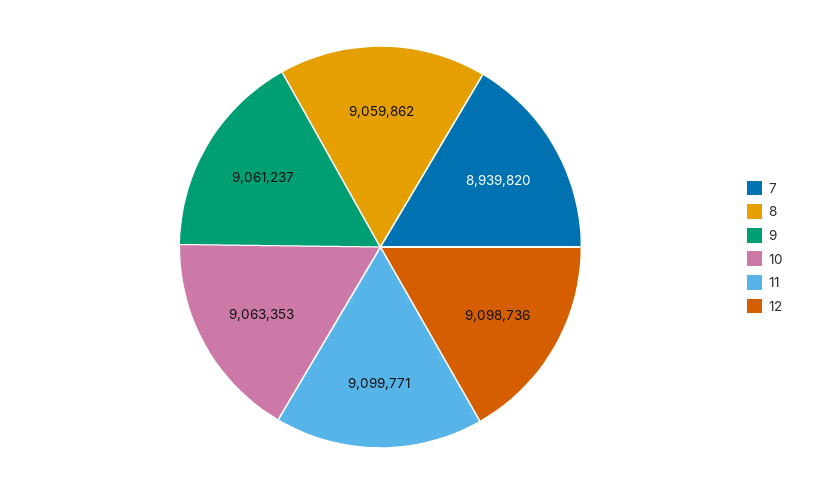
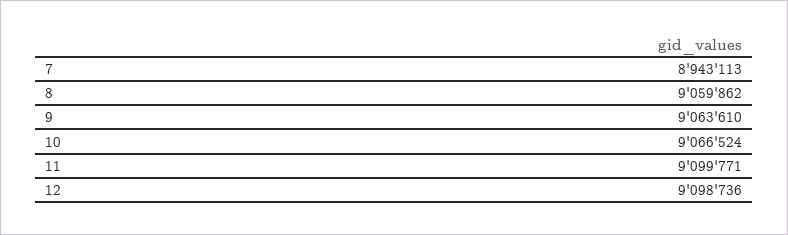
7: 8939820 -> 8943113
9: 9061237 -> 9063610
10: 9063353 -> 9066524

